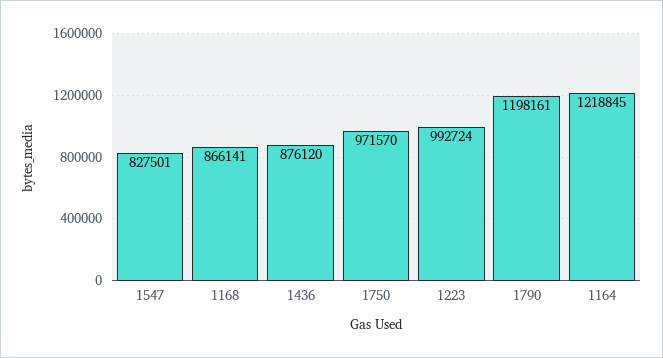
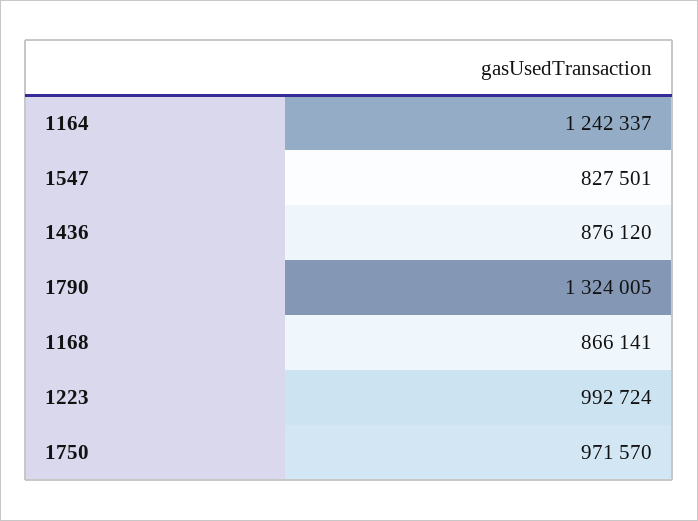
1790: 1198161 -> 1324005
1164: 1218845 -> 1242337

